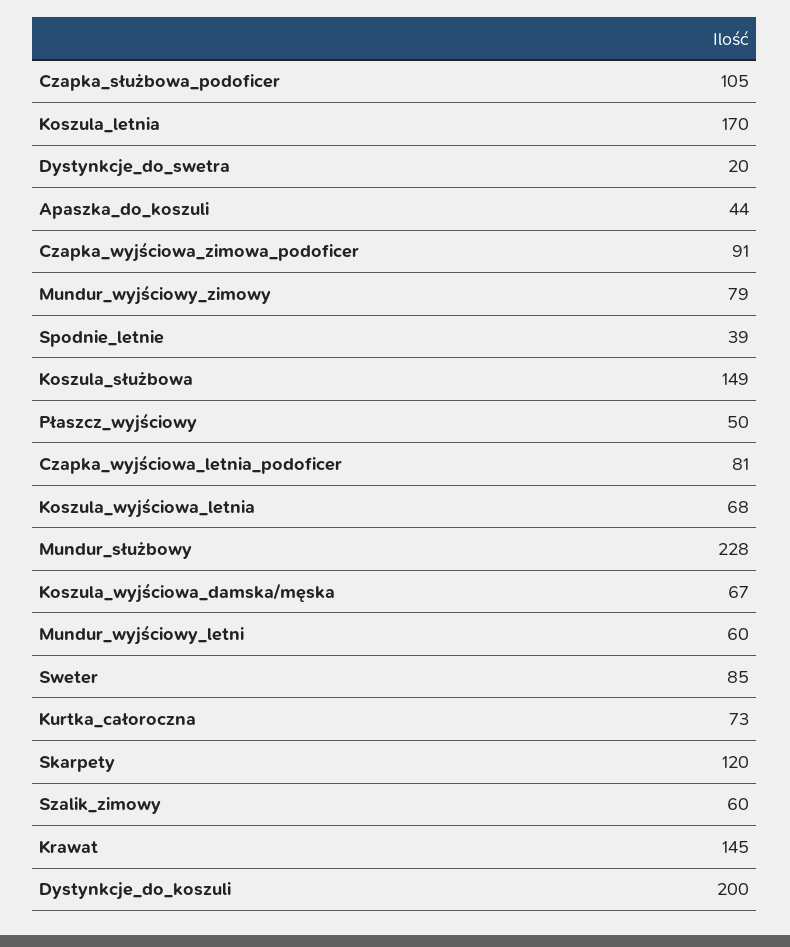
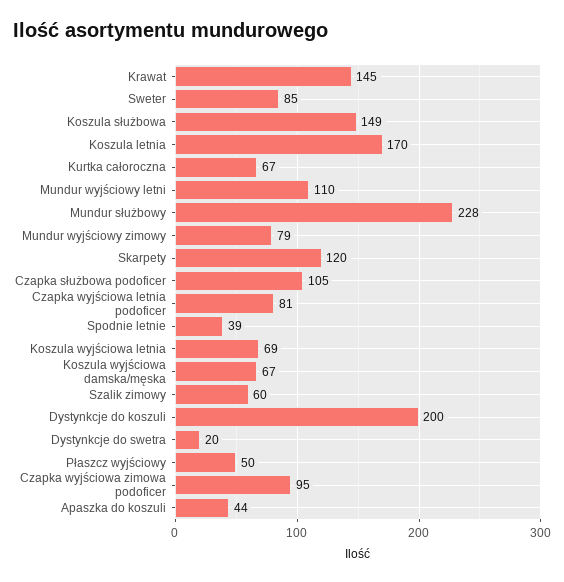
Czapka_wyjściowa_zimowa_podoficer: 91 -> 95
Koszula_wyjściowa_letnia: 68 -> 69
Mundur_wyjściowy_letni: 60 -> 110
Kurtka_całoroczna: 73 -> 67

